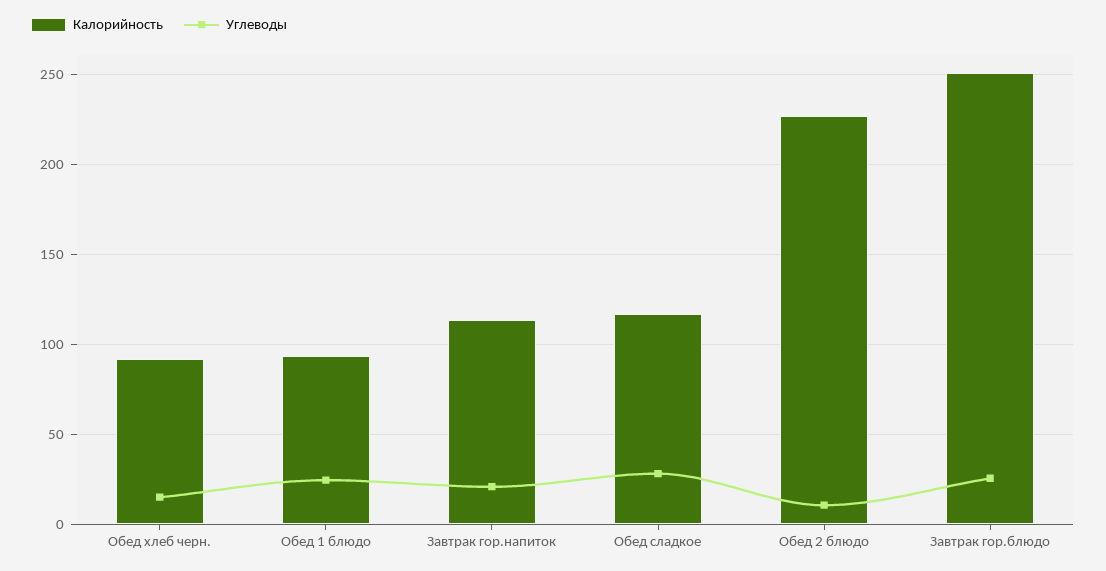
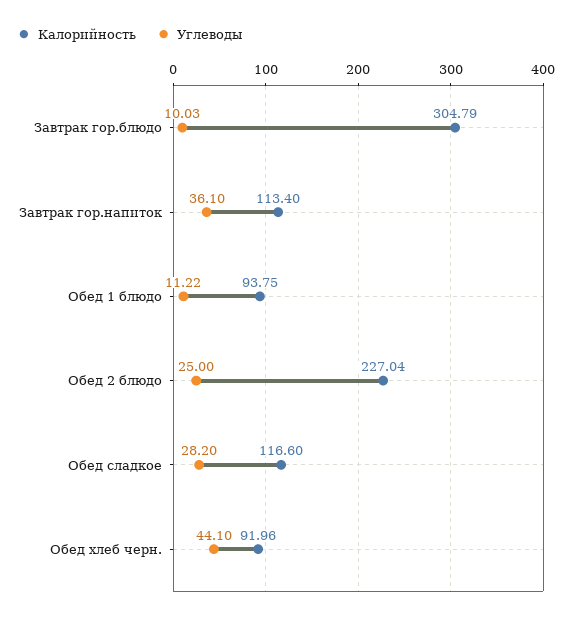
Углеводы, Обед хлеб черн.: 15 -> 44.1
Углеводы, Обед 1 блюдо: 25 -> 11.22
Углеводы, Завтрак гор.напиток: 20 -> 36.1
Углеводы, Обед 2 блюдо: 10 -> 25
Калорийность, Завтрак гор.блюдо: 250 -> 304.79
Углеводы, Завтрак гор.блюдо: 25 -> 10.03

